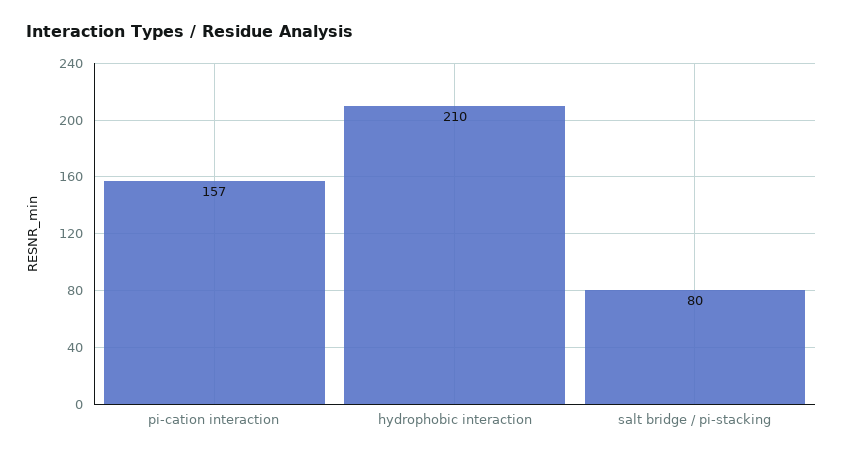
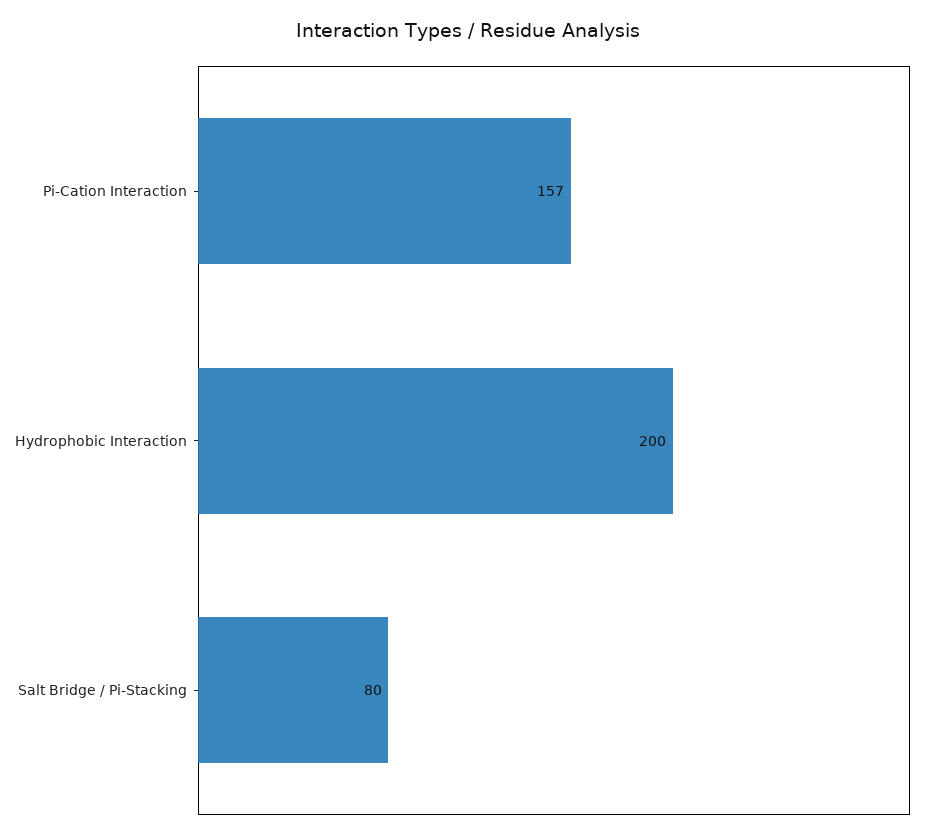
hydrophobic interaction: 210 -> 200

